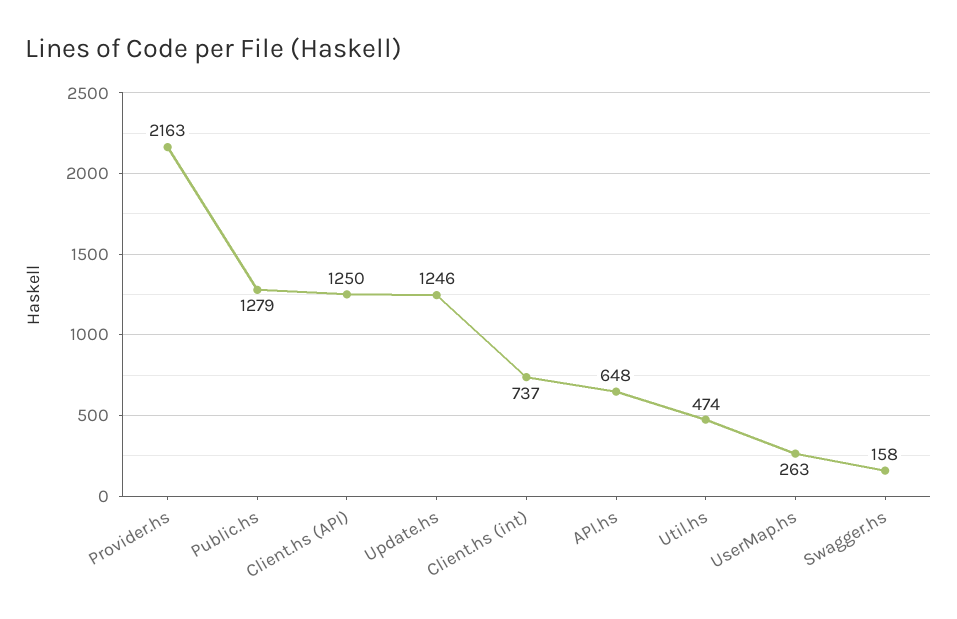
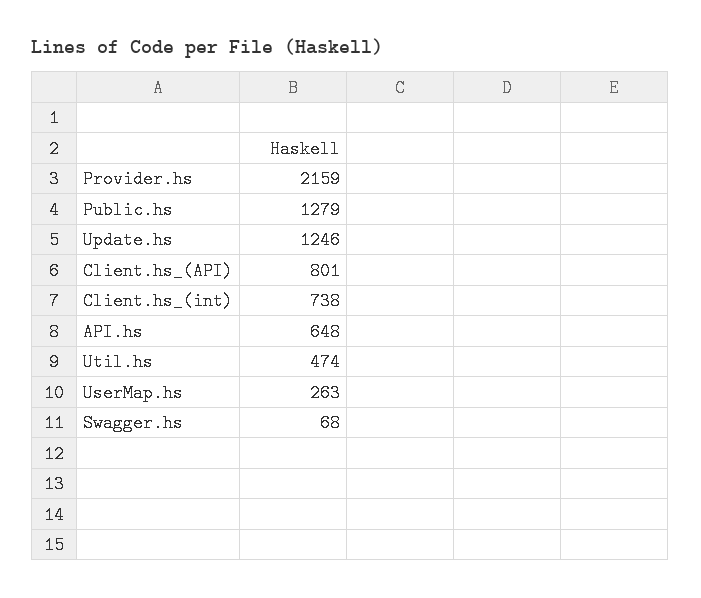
Provider.hs: 2163 -> 2159
Client.hs (API): 1250 -> 801
Client.hs (int): 737 -> 738
Swagger.hs: 158 -> 68

